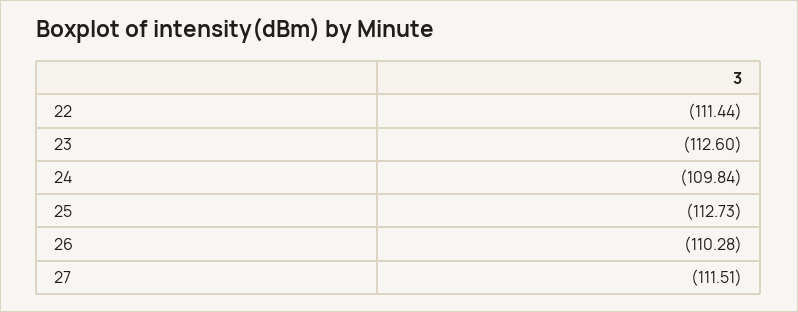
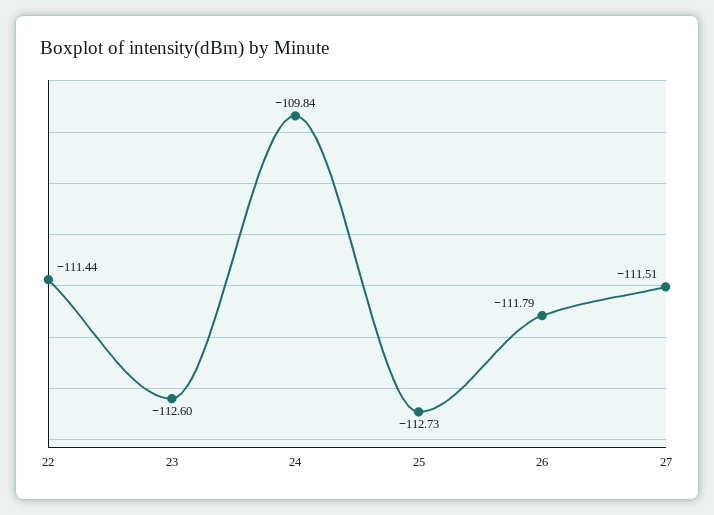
26: -110.28 -> -111.79

